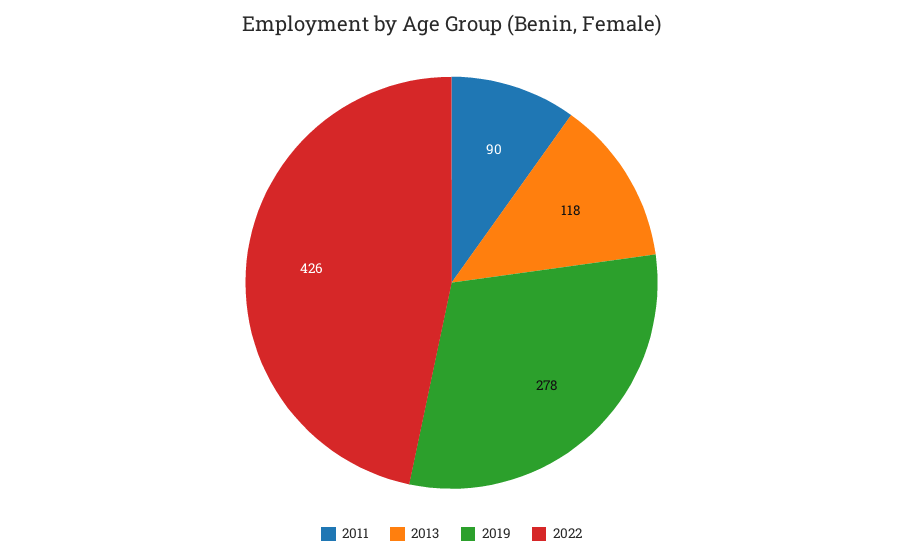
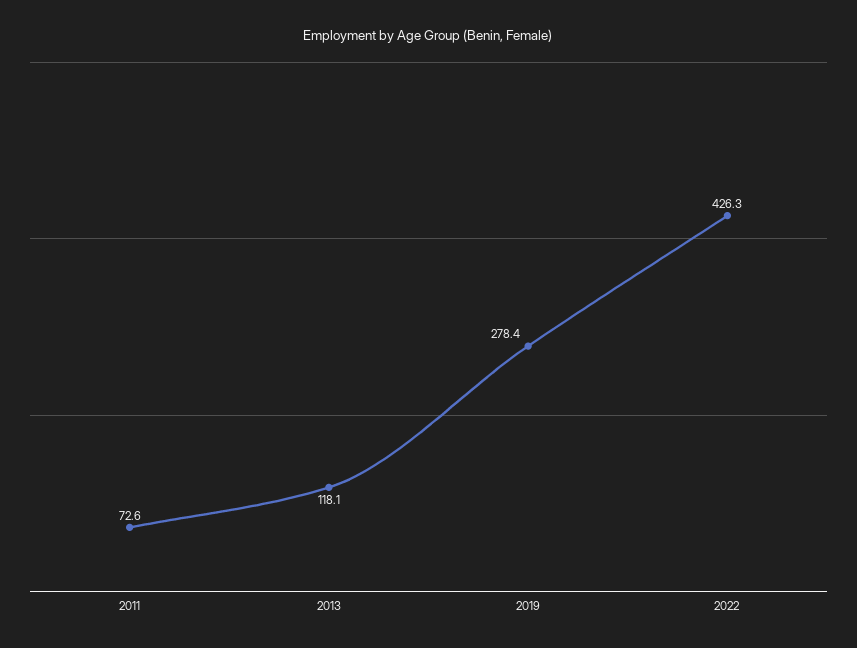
2011: 90 -> 72.6

